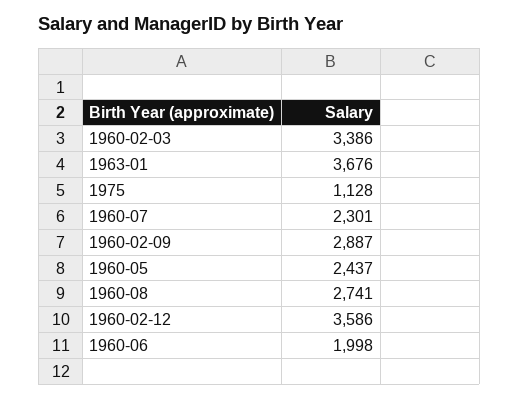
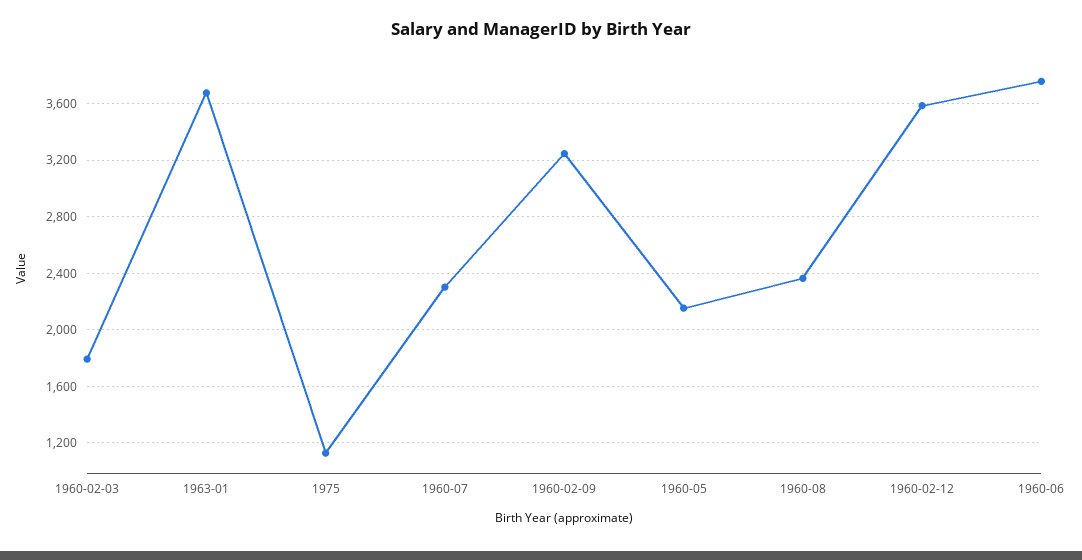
1960-02-03: 3386 -> 1800
1960-02-09: 2887 -> 3250
1960-05: 2437 -> 2150
1960-08: 2741 -> 2350
1960-06: 1998 -> 3750

